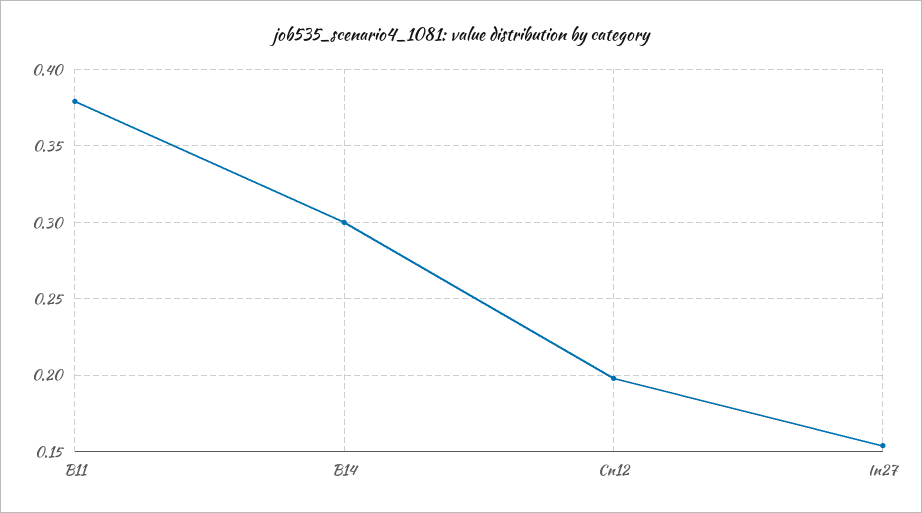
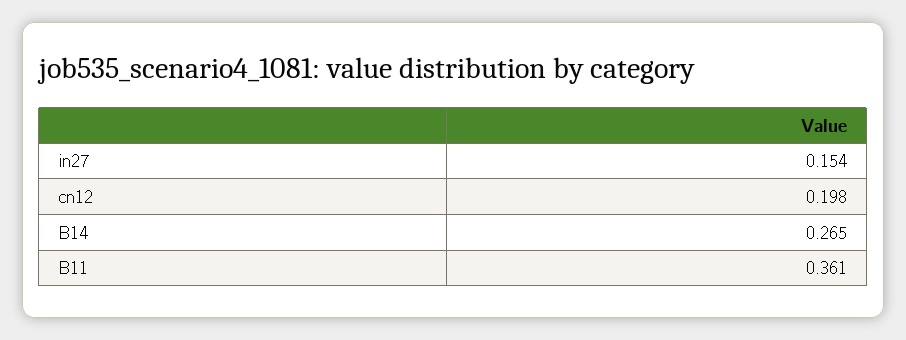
B11: 0.38 -> 0.361
B14: 0.3 -> 0.265

